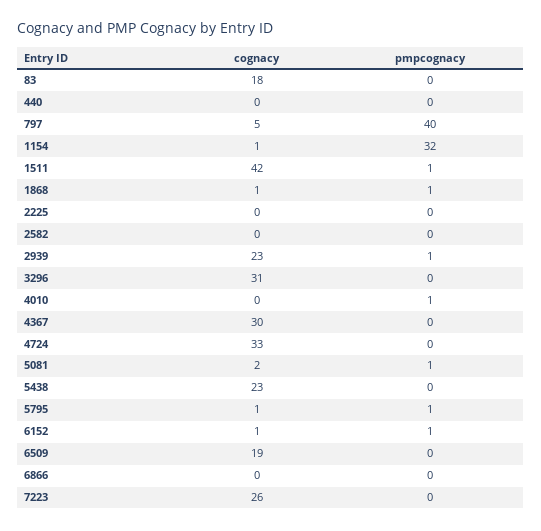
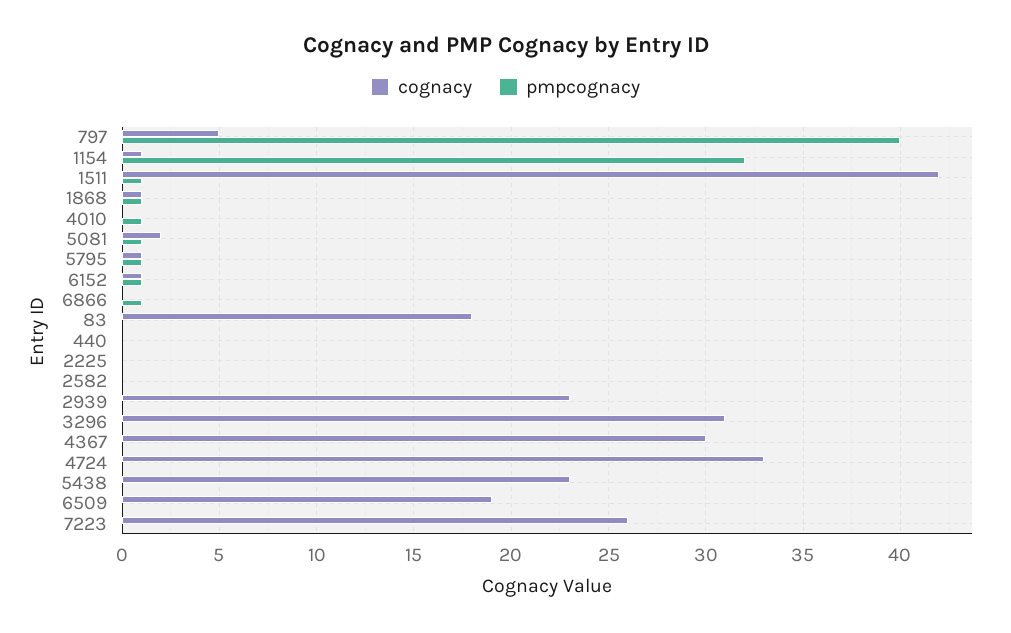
pmpcognacy, 2939: 1 -> 0
pmpcognacy, 6866: 0 -> 1

